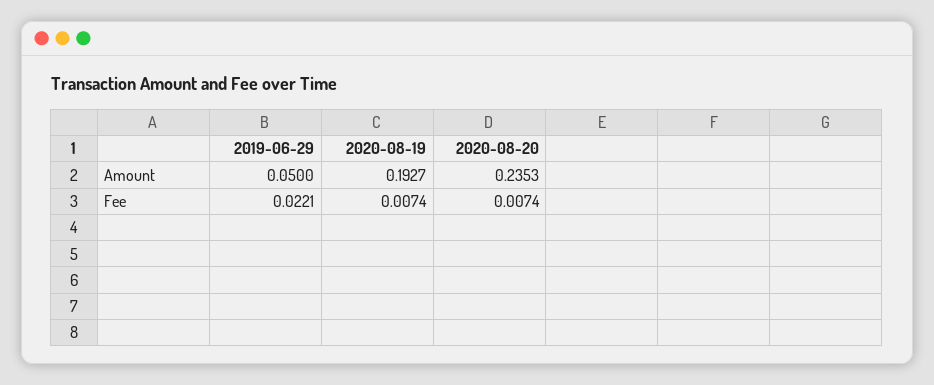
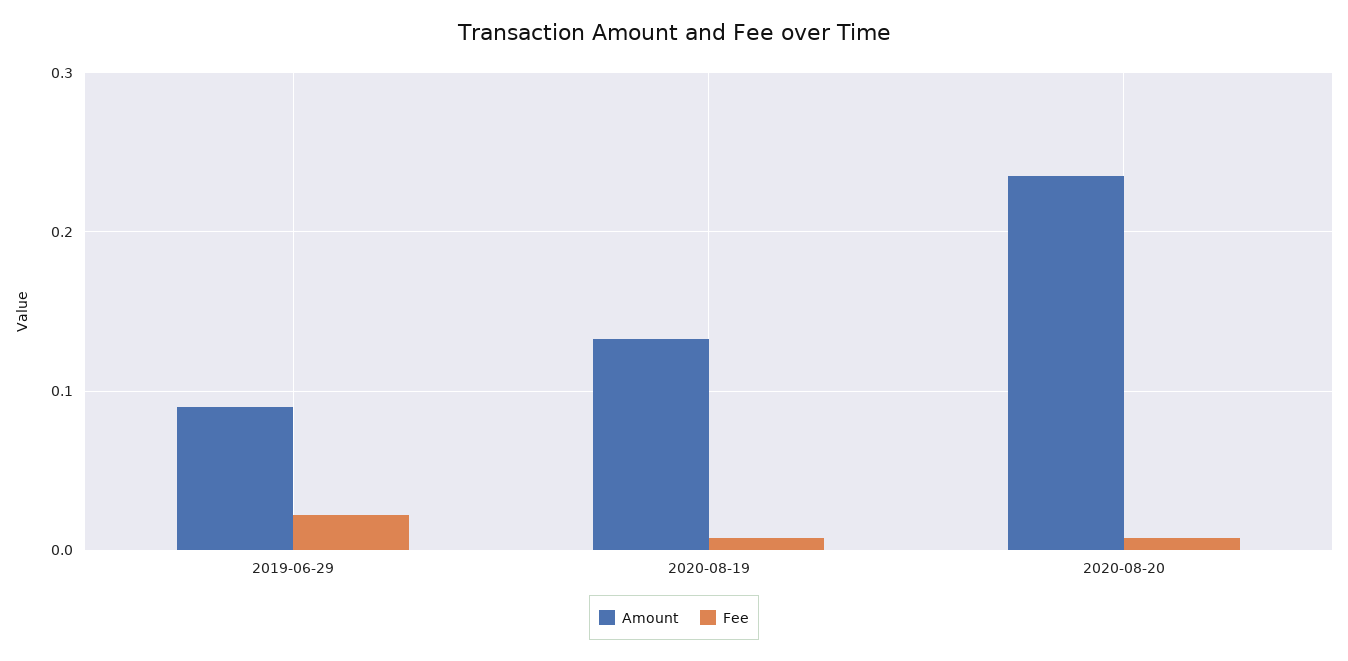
Amount, 2019-06-29: 0.05 -> 0.09
Amount, 2020-08-19: 0.1927 -> 0.13

